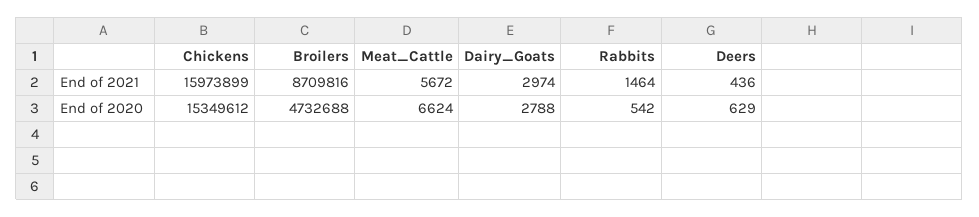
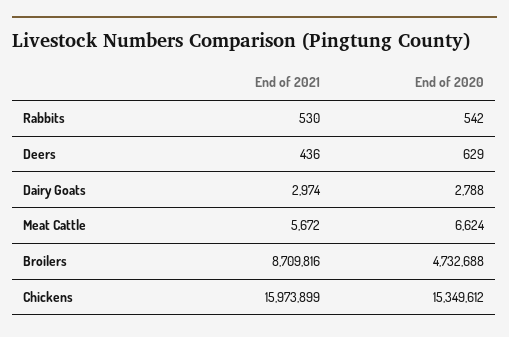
Rabbits, End of 2021: 1464 -> 530

